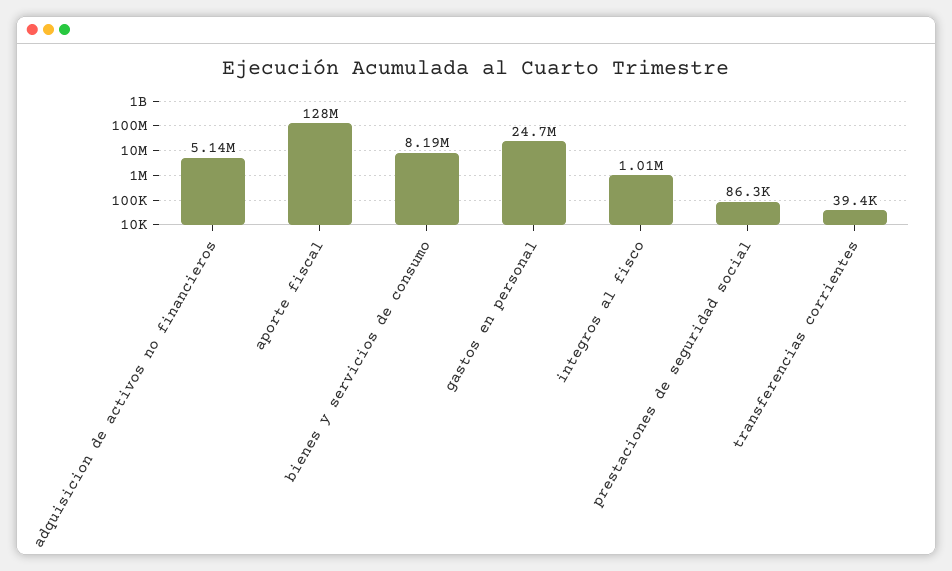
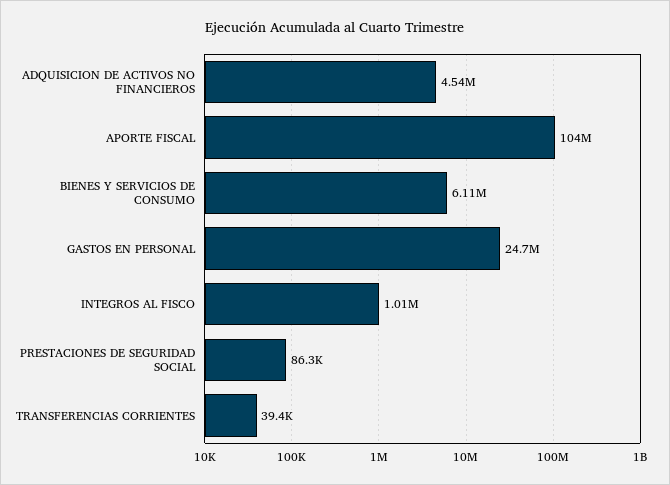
adquisicion de activos no financieros: 5140000 -> 4540000
aporte fiscal: 128000000 -> 104000000
bienes y servicios de consumo: 8190000 -> 6110000

